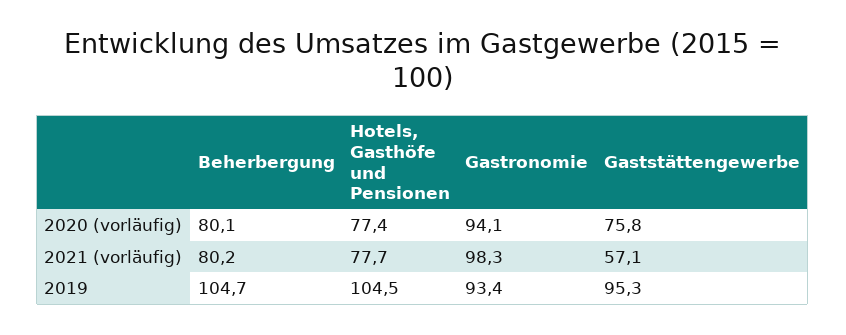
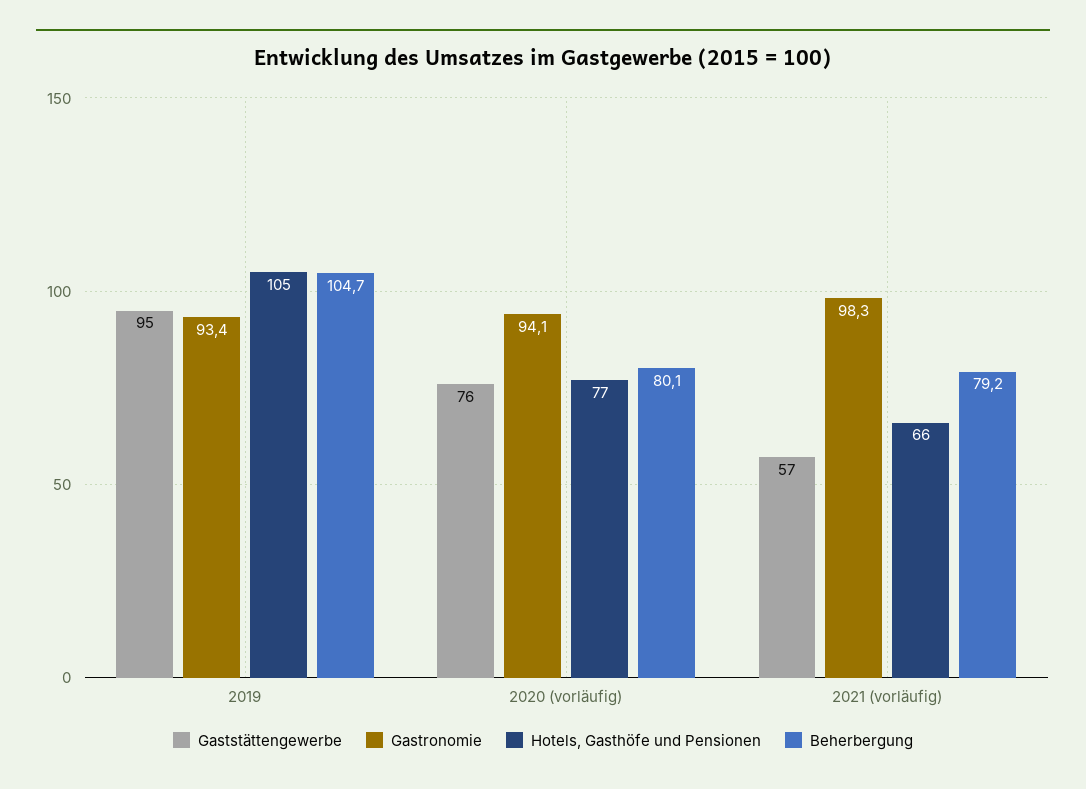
Beherbergung, 2021 (vorläufig): 80.2 -> 79.2
Hotels, Gasthöfe und Pensionen, 2021 (vorläufig): 77.7 -> 66

